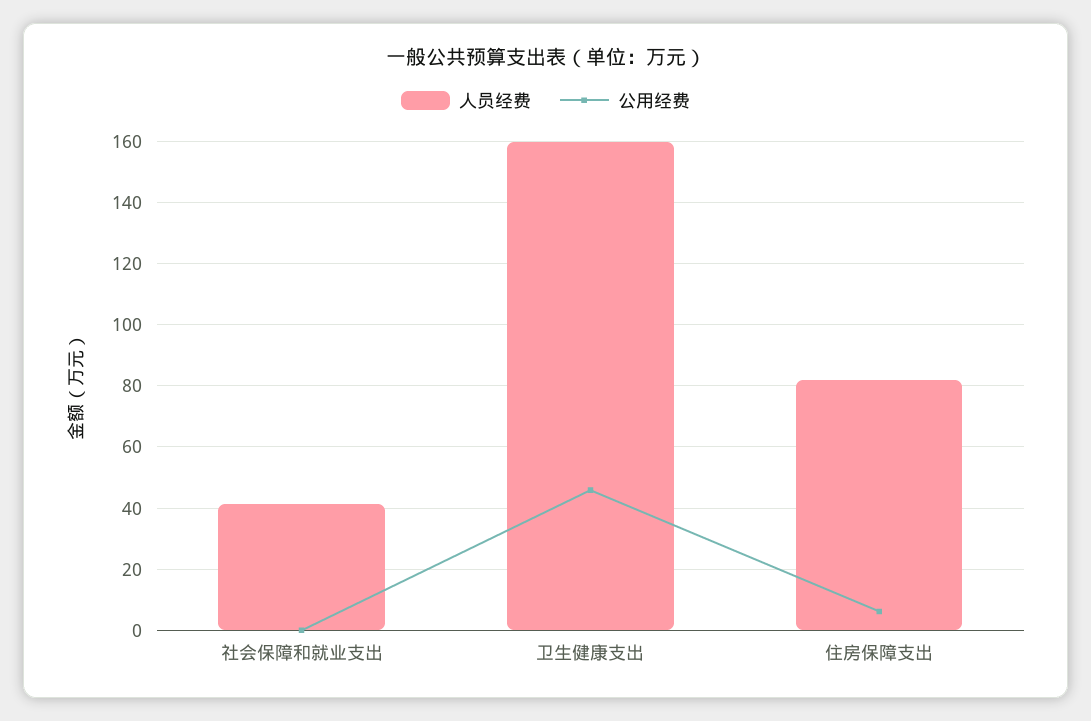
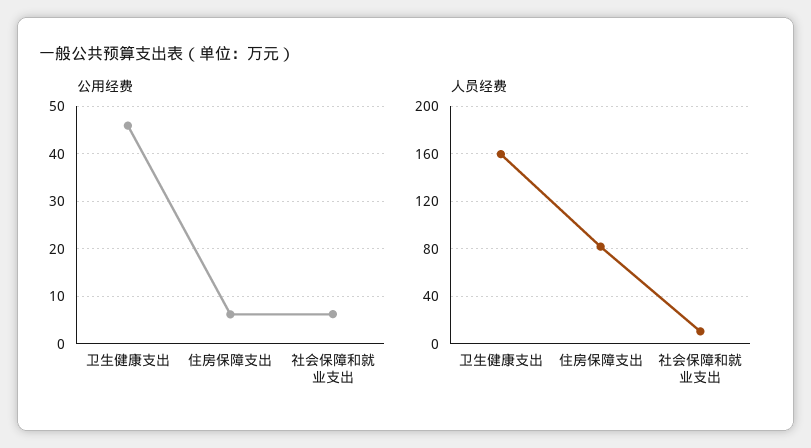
人员经费, 社会保障和就业支出: 42 -> 10
公用经费, 社会保障和就业支出: 0 -> 6

